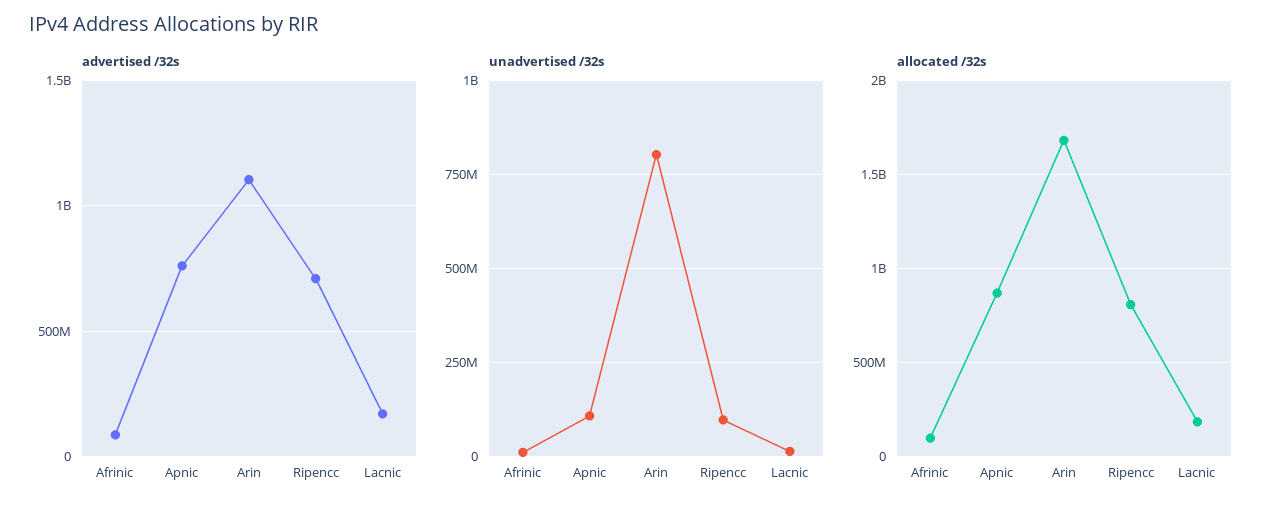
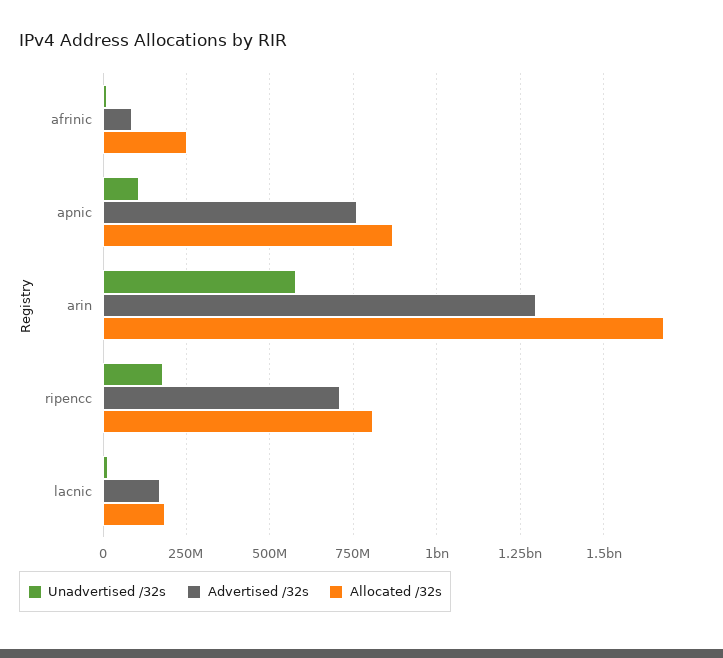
advertised /32s, Arin: 1100000000 -> 1300000000
unadvertised /32s, Arin: 800000000 -> 575000000
unadvertised /32s, Ripencc: 100000000 -> 175000000
allocated /32s, Afrinic: 100000000 -> 250000000

